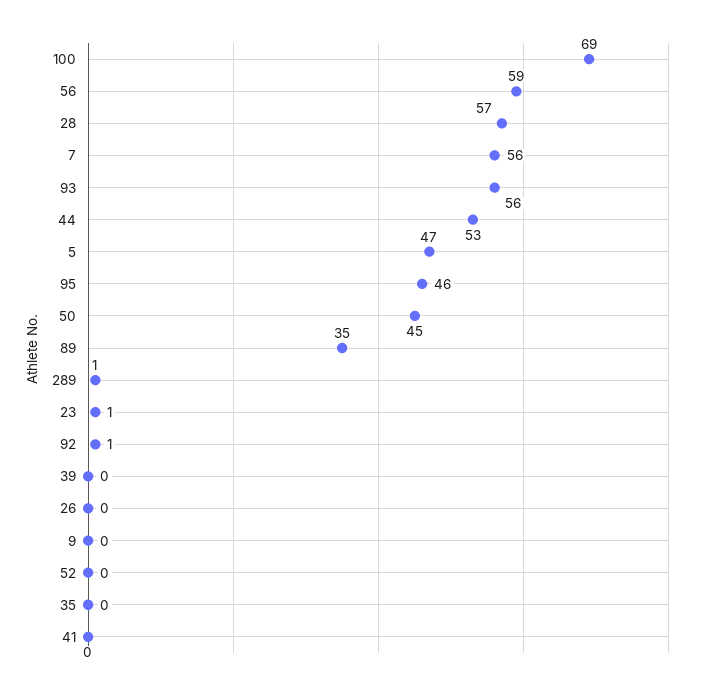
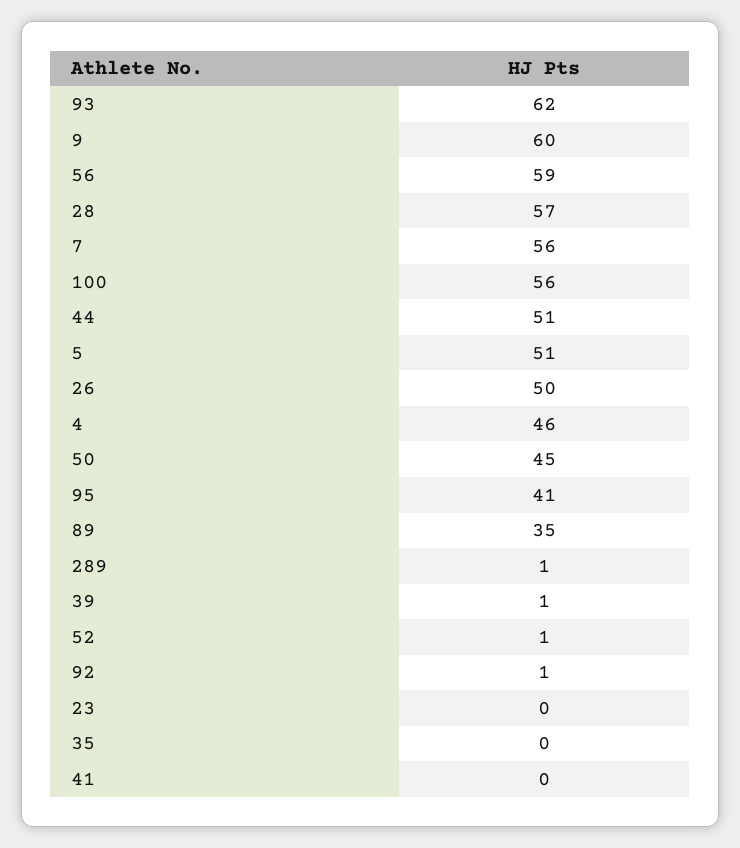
100: 69 -> 56
93: 56 -> 62
44: 53 -> 51
5: 47 -> 51
95: 46 -> 41
23: 1 -> 0
39: 0 -> 1
26: 0 -> 50
9: 0 -> 60
52: 0 -> 1
4: none -> 46

